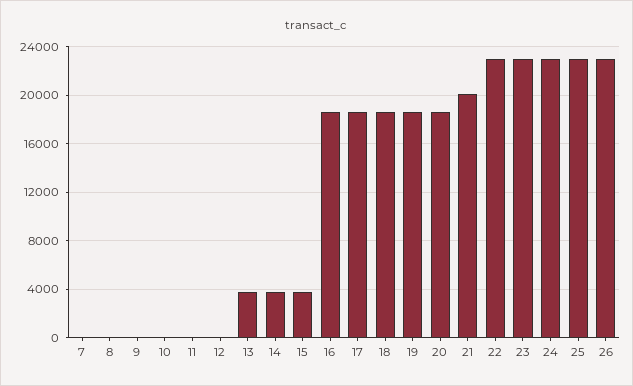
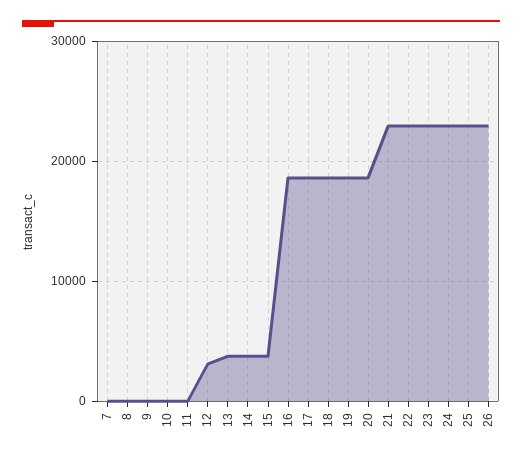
12: 0 -> 3000
21: 20000 -> 23000

